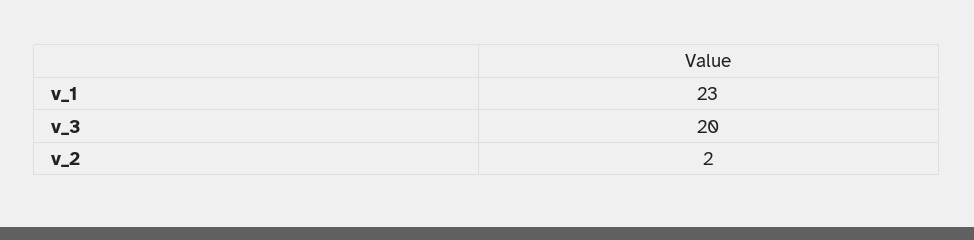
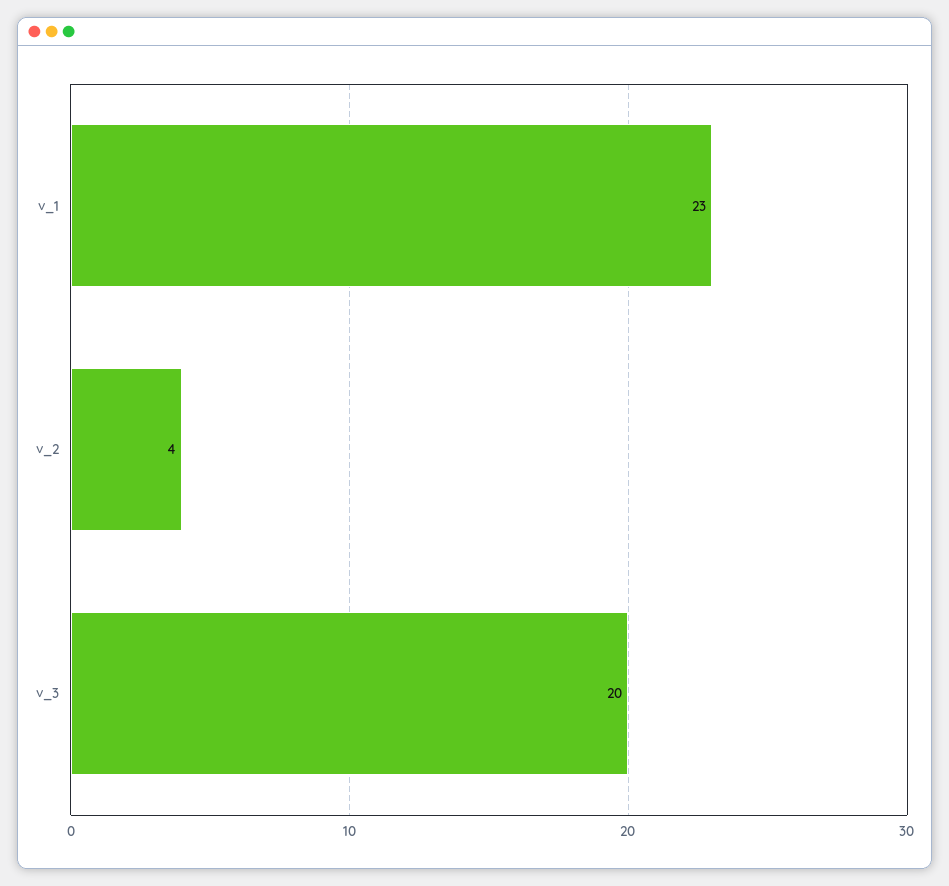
v_2: 2 -> 4

